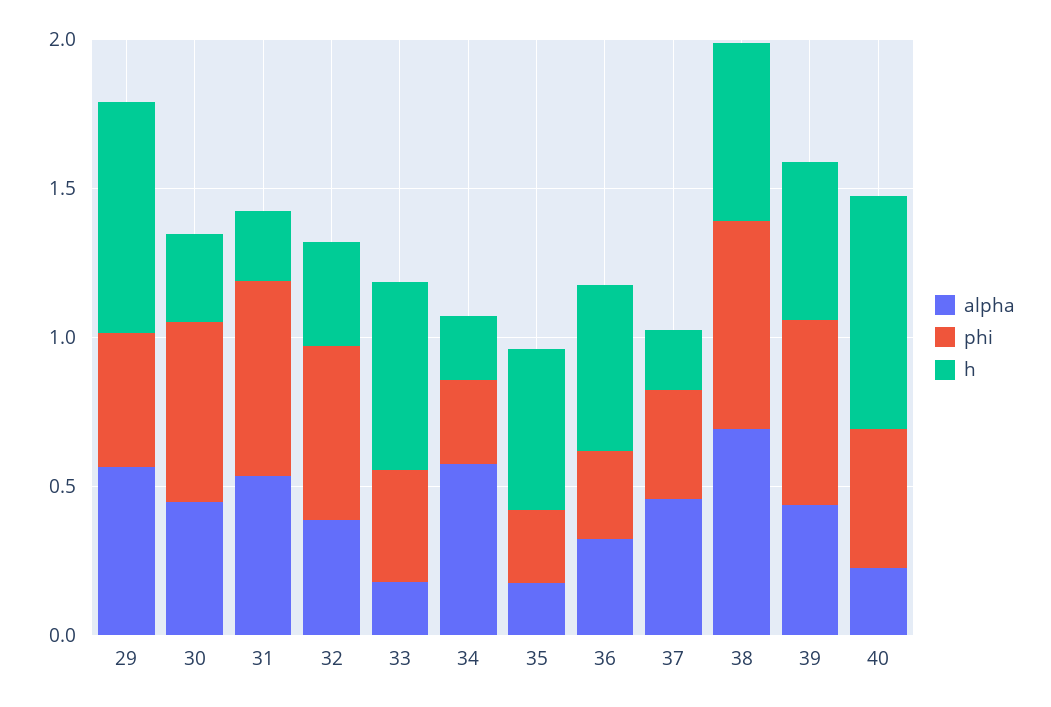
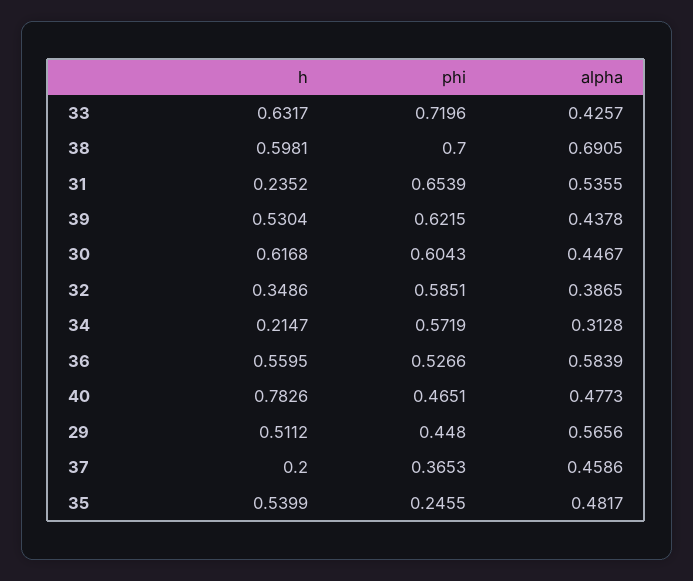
h, 29: 0.8 -> 0.5112
h, 30: 0.3 -> 0.6168
alpha, 33: 0.2 -> 0.4257
phi, 33: 0.4 -> 0.7196
alpha, 34: 0.6 -> 0.3128
phi, 34: 0.3 -> 0.5719
alpha, 35: 0.2 -> 0.4817
alpha, 36: 0.3 -> 0.5839
phi, 36: 0.3 -> 0.5266
alpha, 40: 0.2 -> 0.4773

